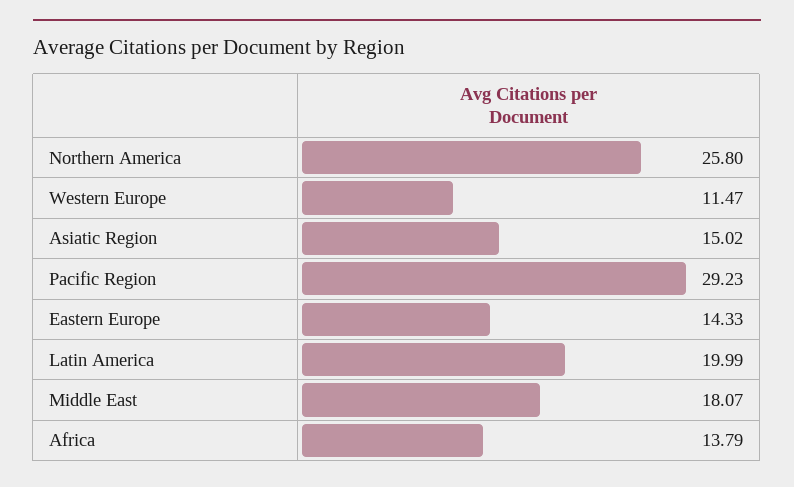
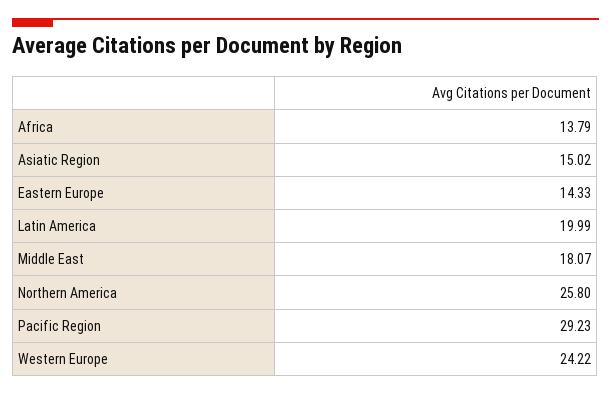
Western Europe: 11.47 -> 24.22

